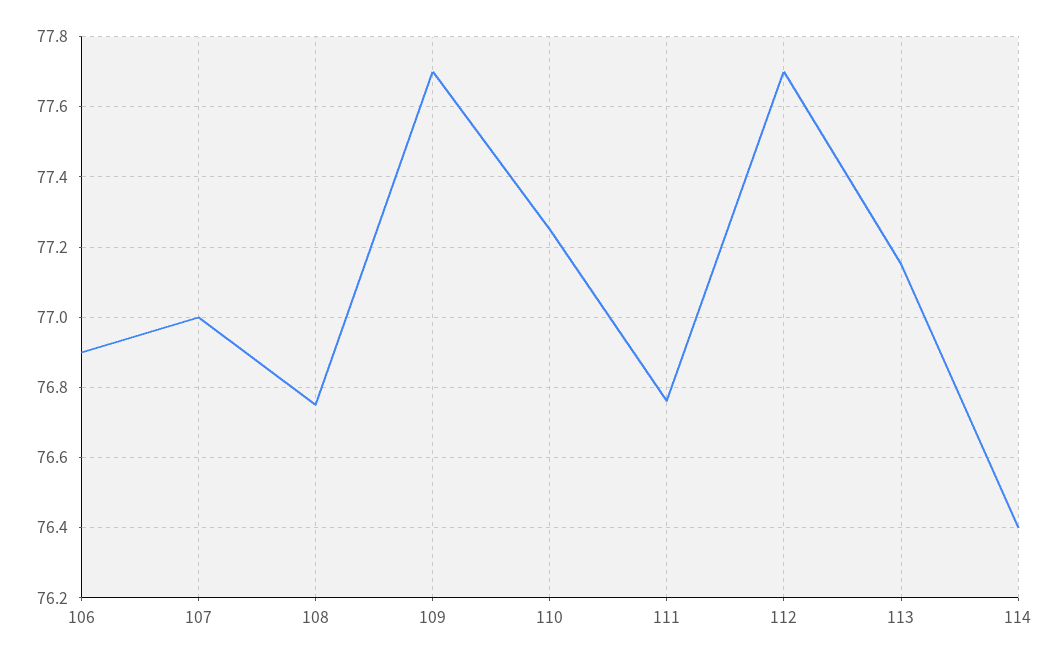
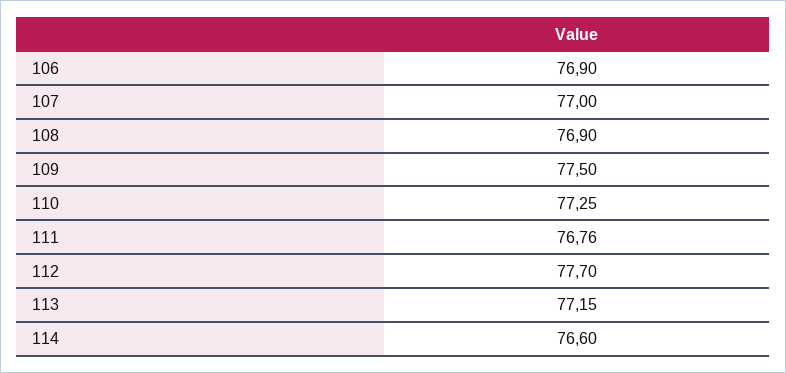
108: 76.75 -> 76.9
109: 77.7 -> 77.5
114: 76.4 -> 76.6

